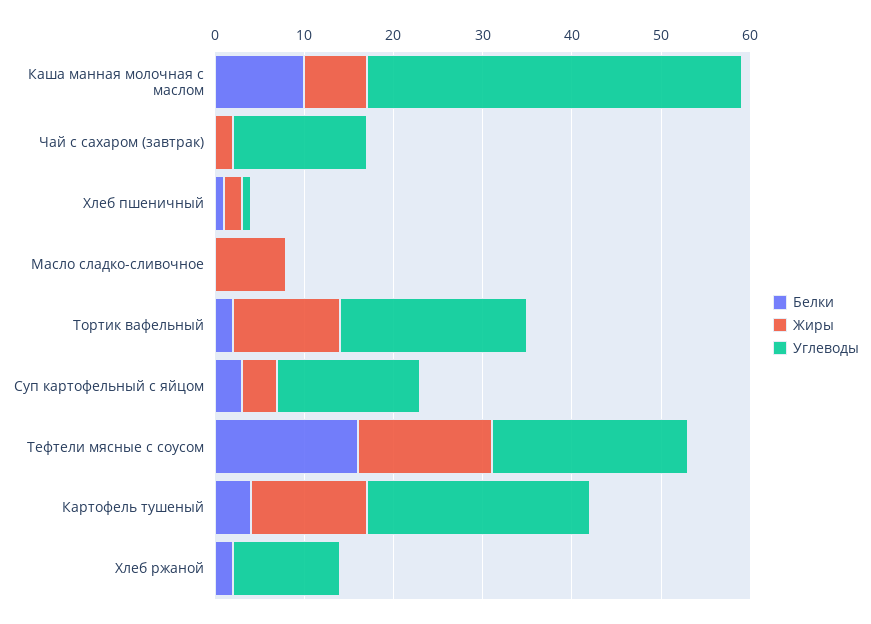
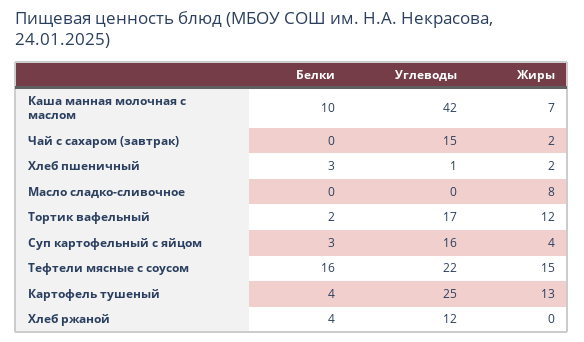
Белки, Хлеб пшеничный: 1 -> 3
Углеводы, Тортик вафельный: 21 -> 17
Белки, Хлеб ржаной: 2 -> 4

